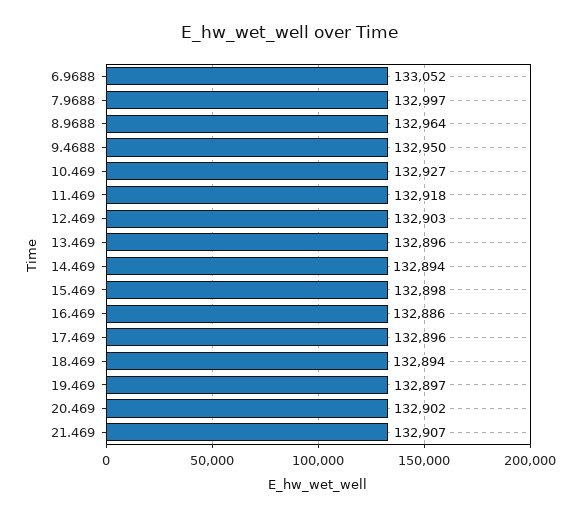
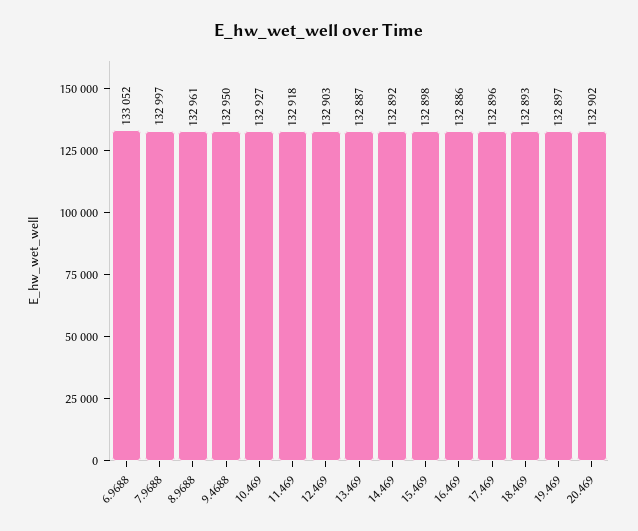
8.9688: 132964 -> 132961
13.469: 132896 -> 132887
14.469: 132894 -> 132892
18.469: 132894 -> 132893
21.469: 132907 -> none

